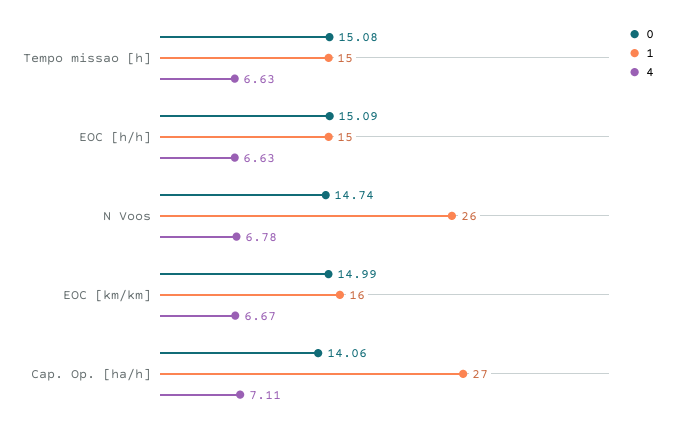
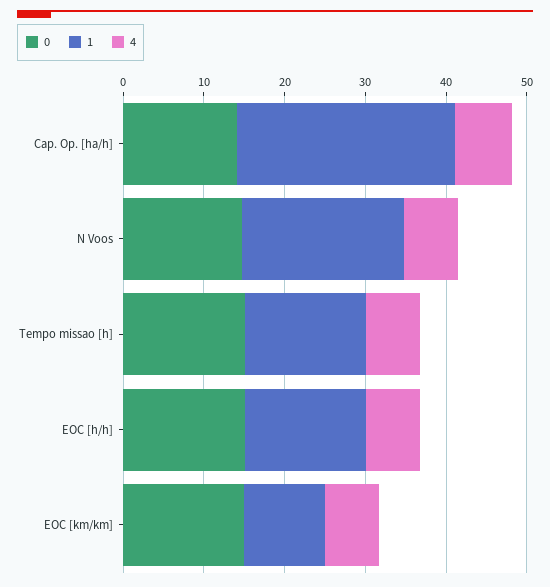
1, N Voos: 26 -> 20
1, EOC [km/km]: 16 -> 10

